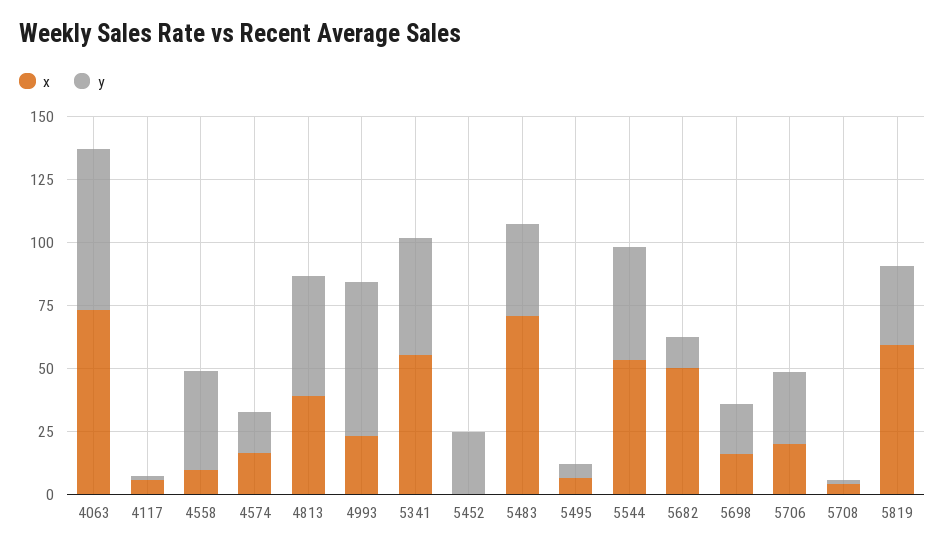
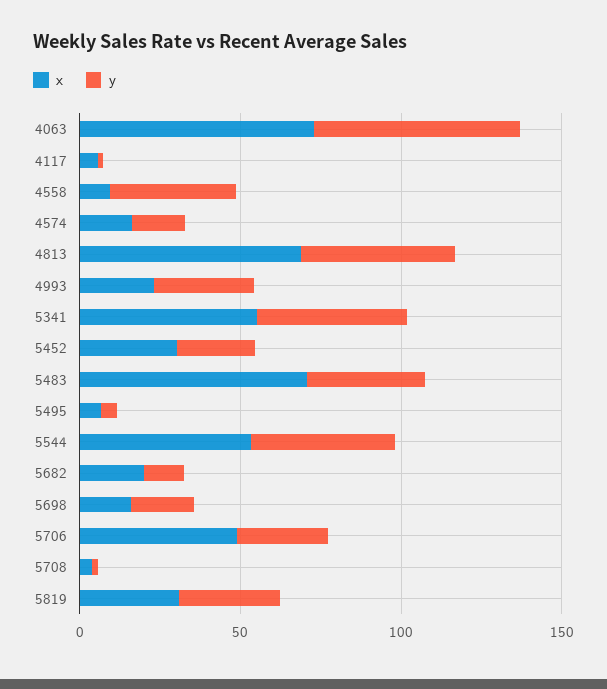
x, 4813: 40 -> 70
y, 4993: 60 -> 30
x, 5452: 0 -> 30
x, 5682: 50 -> 20
x, 5706: 20 -> 50
x, 5819: 60 -> 30

